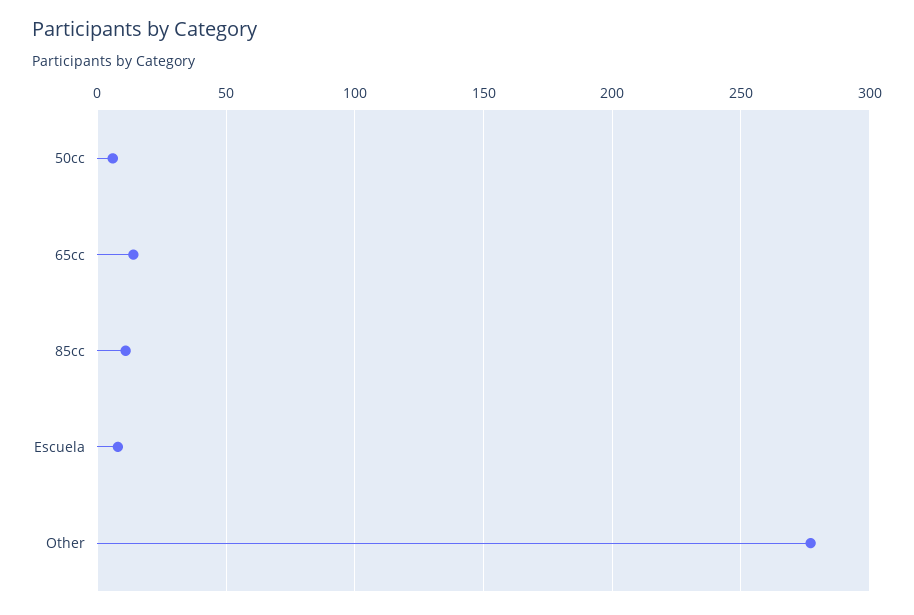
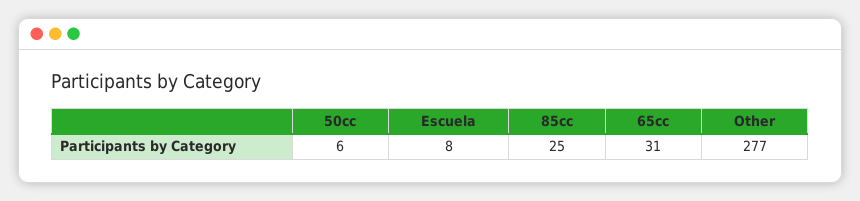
65cc: 15 -> 31
85cc: 10 -> 25

